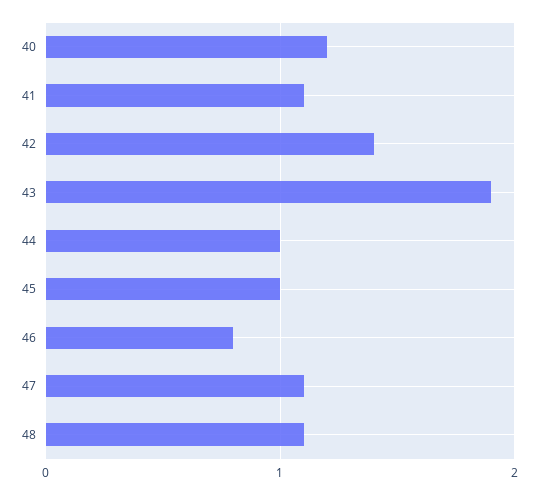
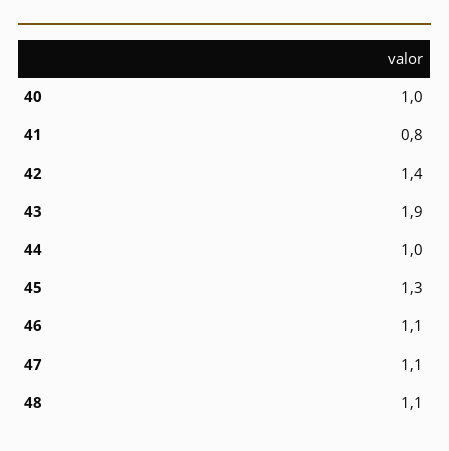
40: 1.2 -> 1
41: 1.1 -> 0.8
45: 1 -> 1.3
46: 0.8 -> 1.1

